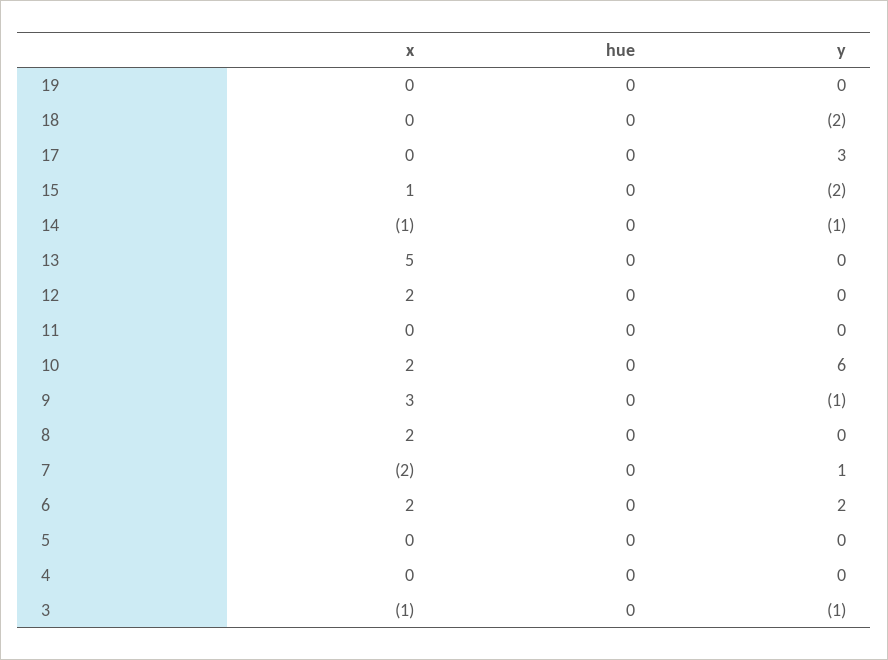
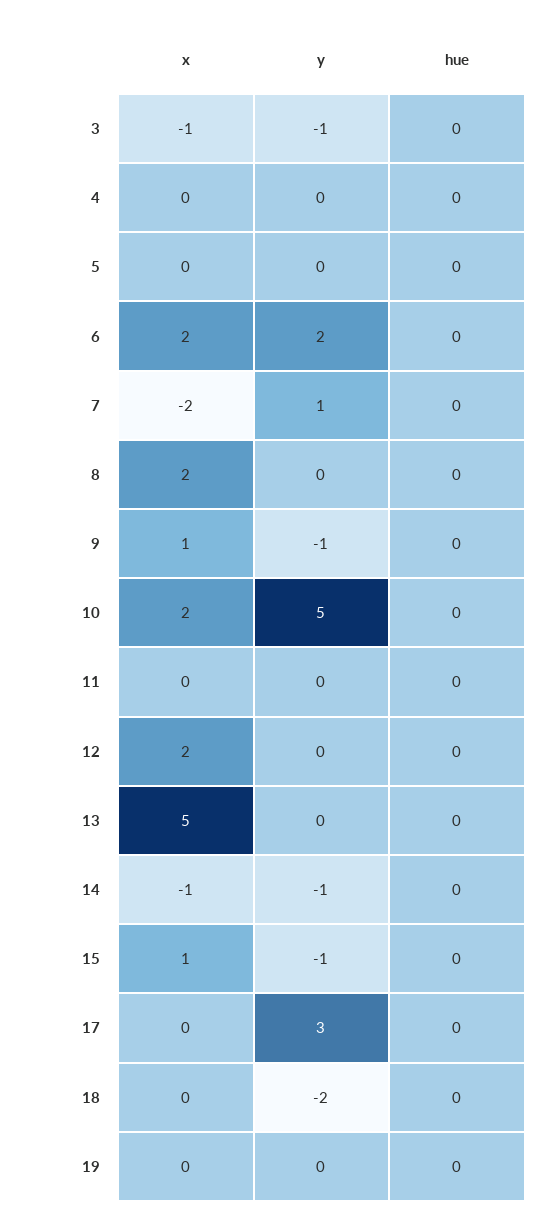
y, 15: -2 -> -1
y, 10: 6 -> 5
x, 9: 3 -> 1

